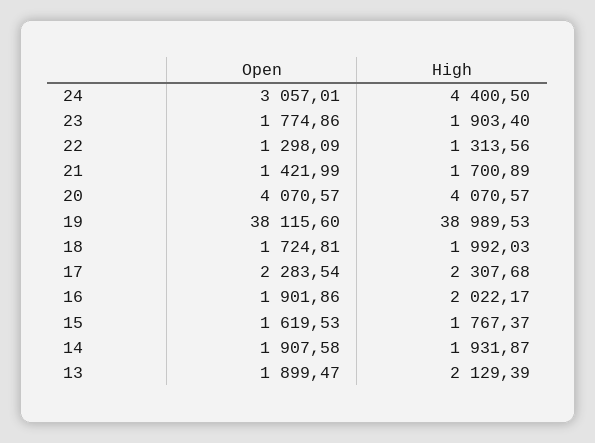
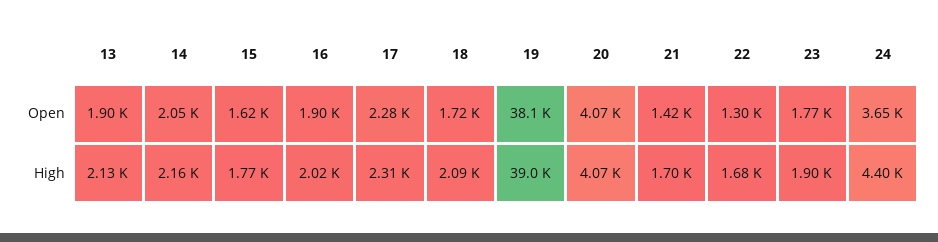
Open, 24: 3057.01 -> 3650
High, 22: 1313.56 -> 1680
High, 18: 1992.03 -> 2090
Open, 14: 1907.58 -> 2050
High, 14: 1931.87 -> 2160

